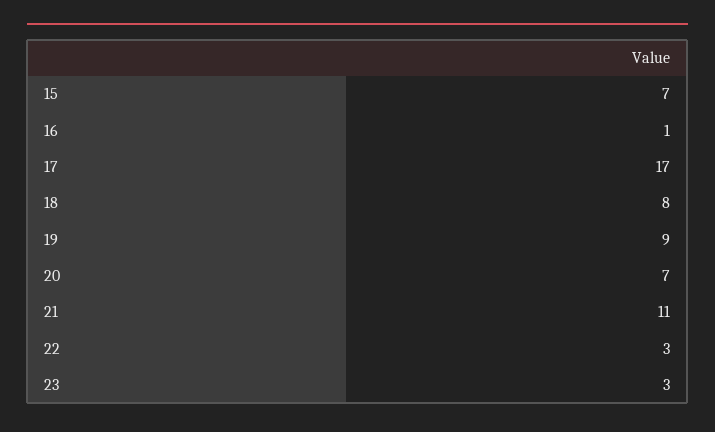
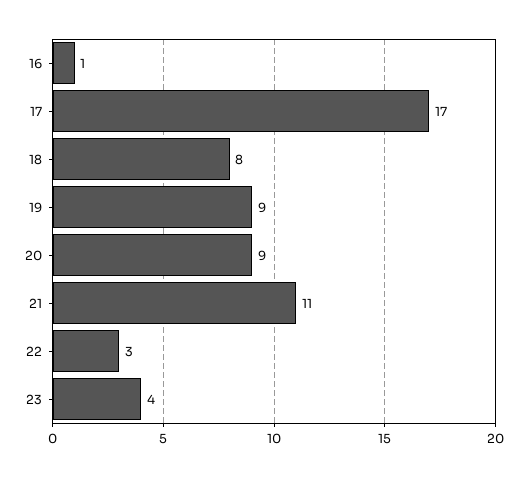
15: 7 -> none
20: 7 -> 9
23: 3 -> 4

